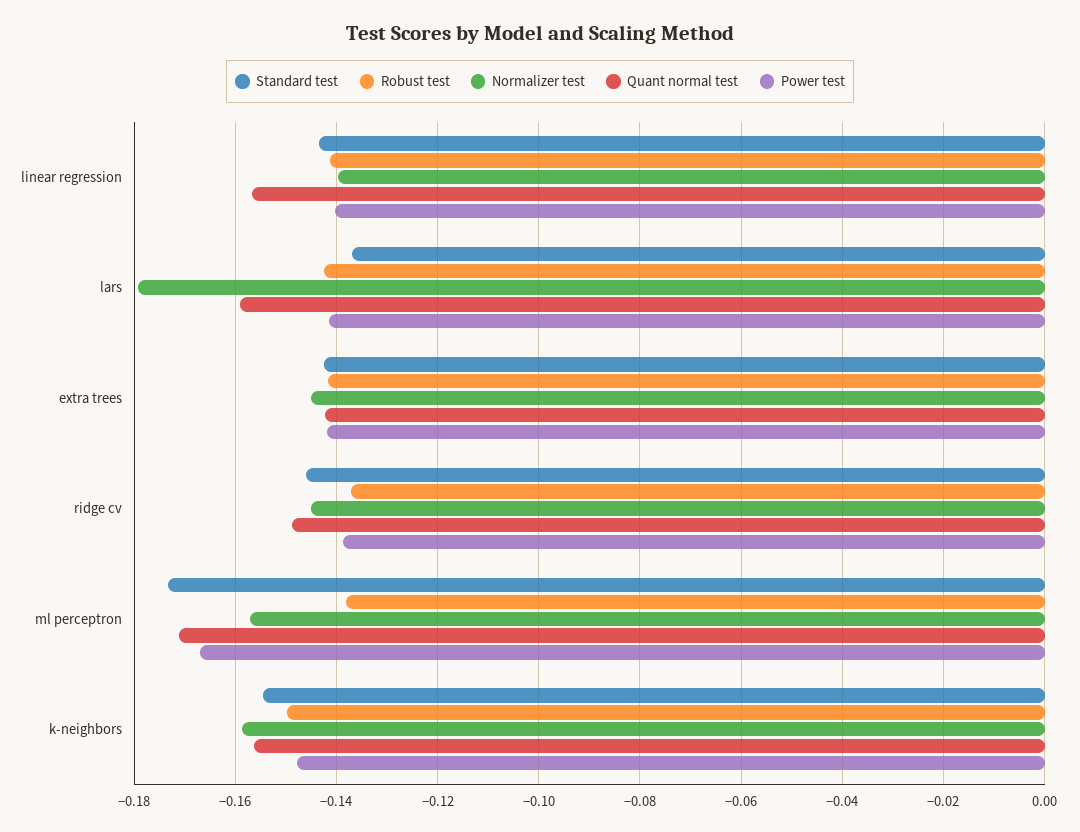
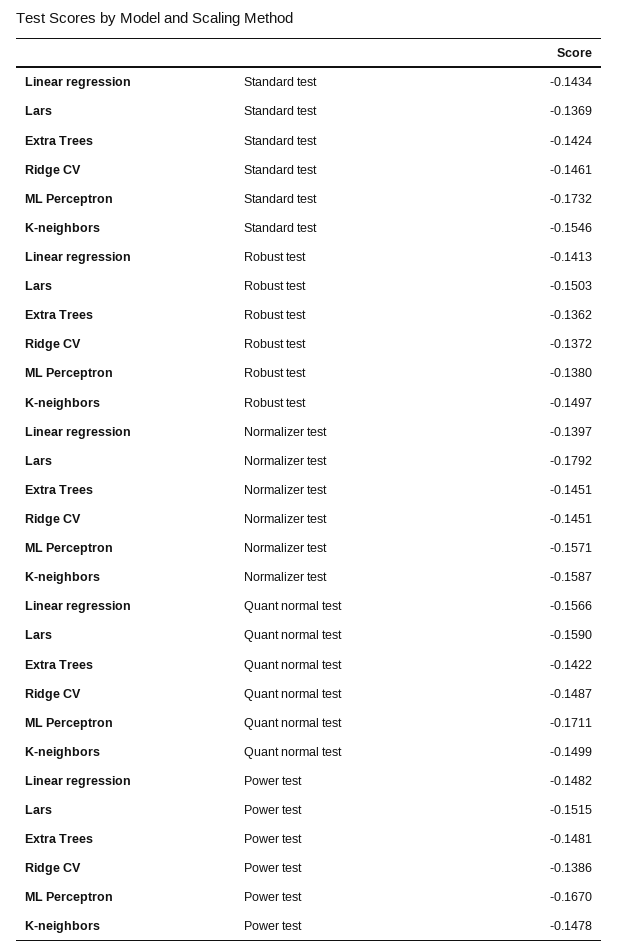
Power test, linear regression: -0.14 -> -0.1482
Robust test, lars: -0.142 -> -0.1503
Power test, lars: -0.142 -> -0.1515
Robust test, extra trees: -0.142 -> -0.1362
Power test, extra trees: -0.142 -> -0.1481
Quant normal test, k-neighbors: -0.156 -> -0.1499

